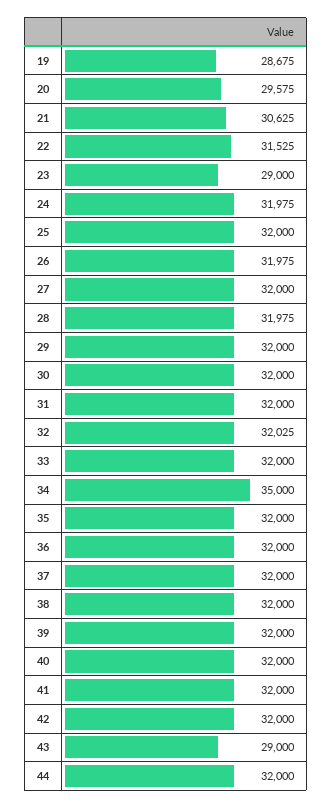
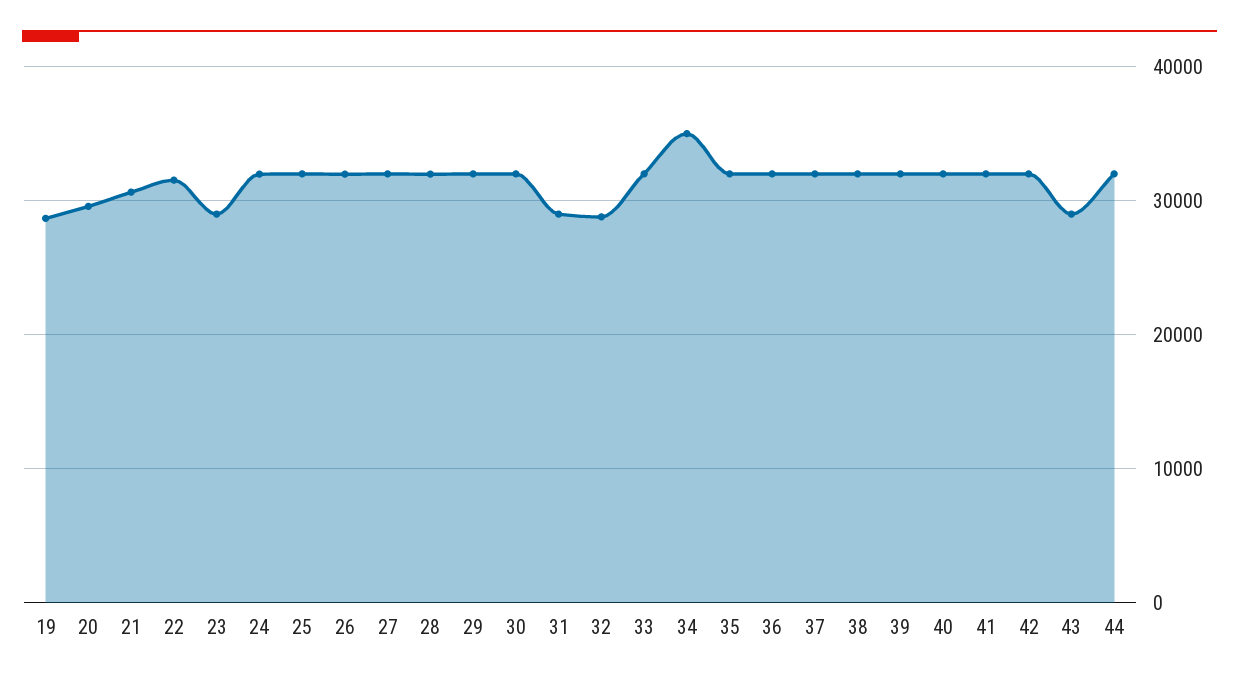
31: 32000 -> 29000
32: 32025 -> 29000

